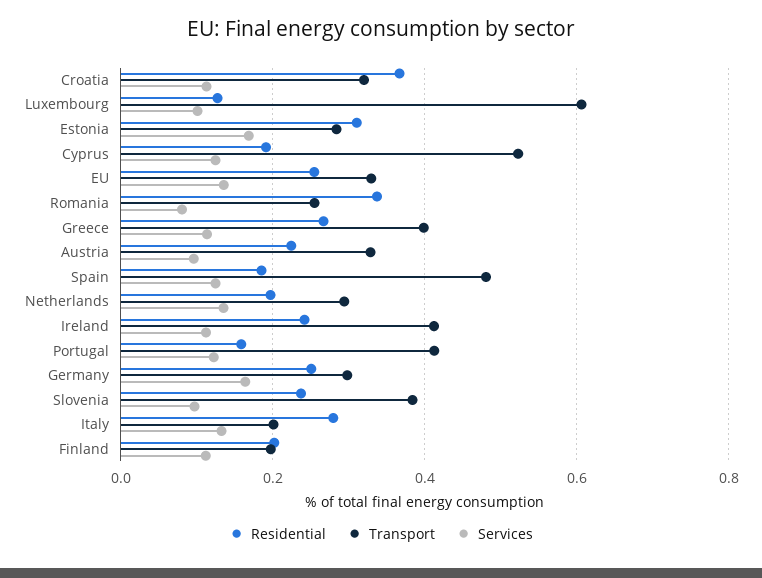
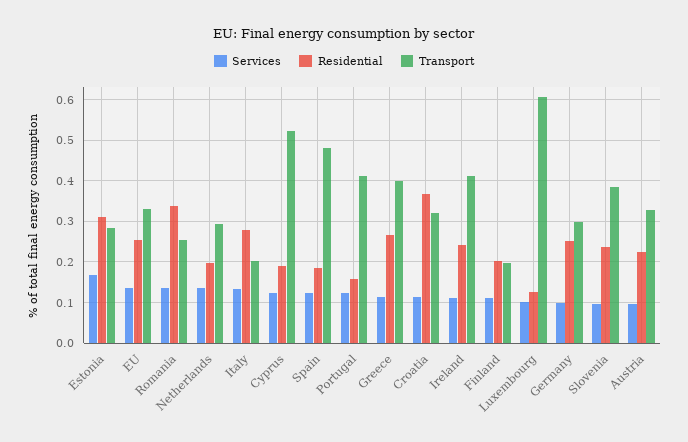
Services, Romania: 0.08 -> 0.14
Services, Germany: 0.16 -> 0.1

